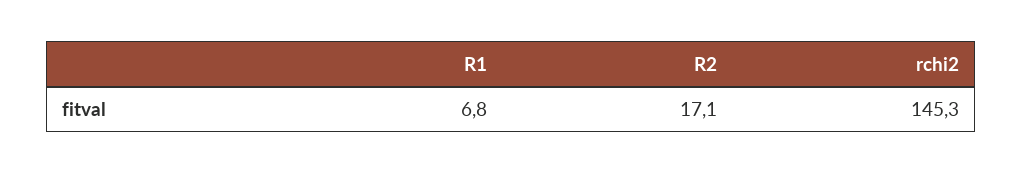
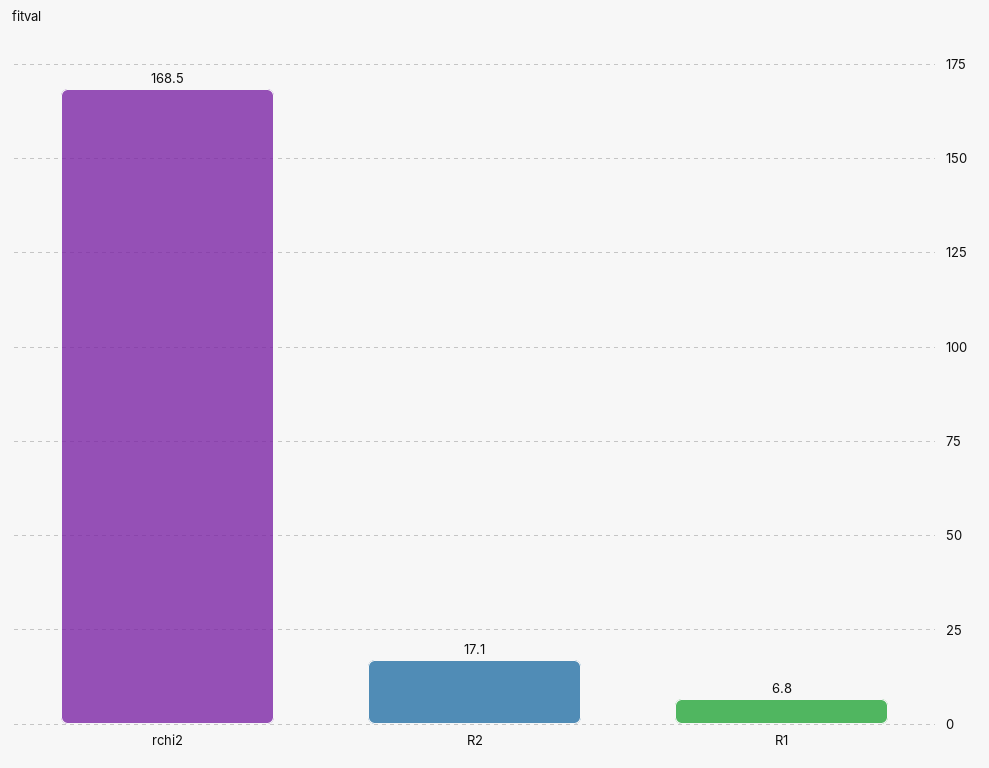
rchi2: 145.3 -> 168.5

